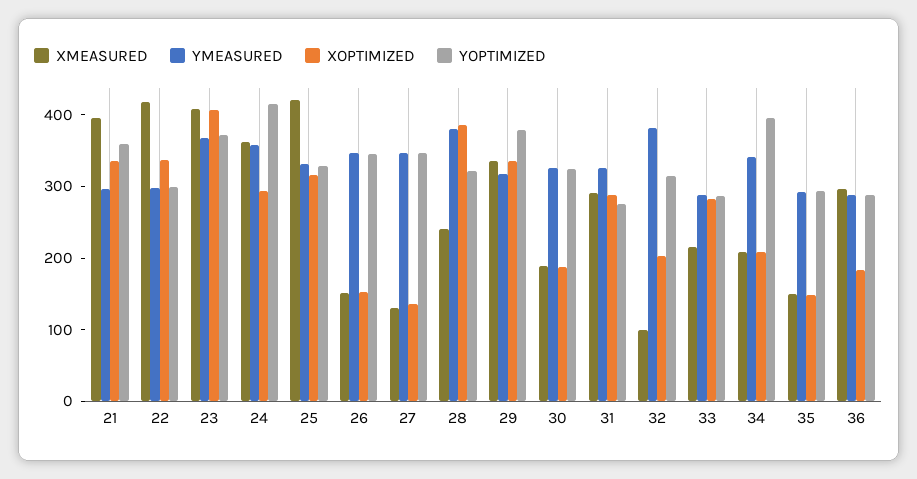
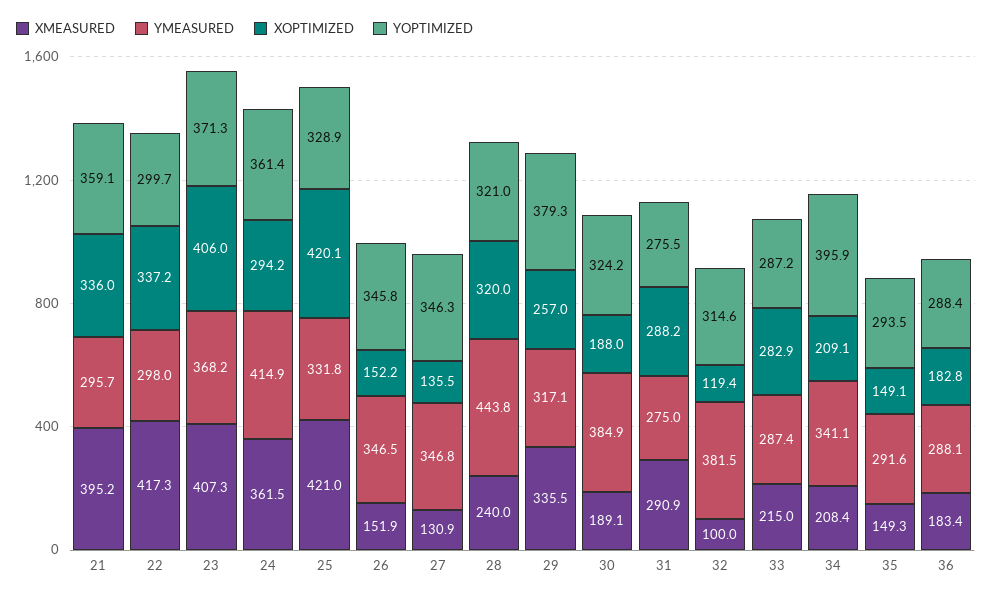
YMEASURED, 24: 360 -> 414.9
YOPTIMIZED, 24: 420 -> 361.4
XOPTIMIZED, 25: 320 -> 420.1
YMEASURED, 28: 380 -> 443.8
XOPTIMIZED, 28: 380 -> 320
XOPTIMIZED, 29: 340 -> 257
YMEASURED, 30: 320 -> 384.9
YMEASURED, 31: 320 -> 275
XOPTIMIZED, 32: 200 -> 119.4
XMEASURED, 36: 300 -> 183.4

